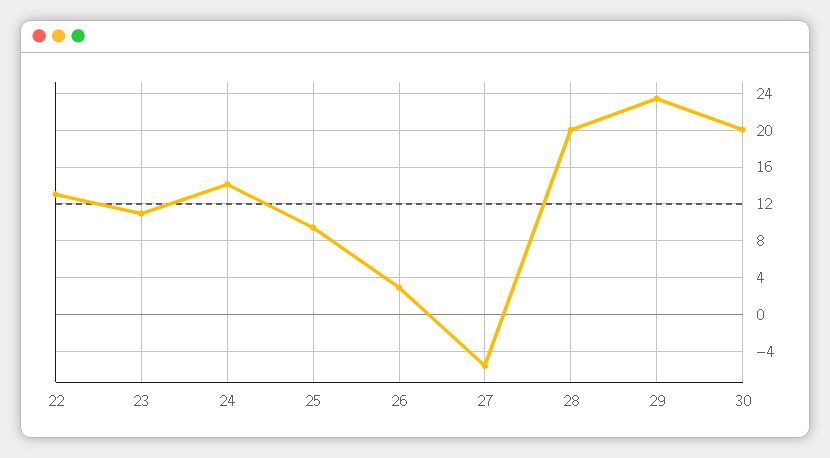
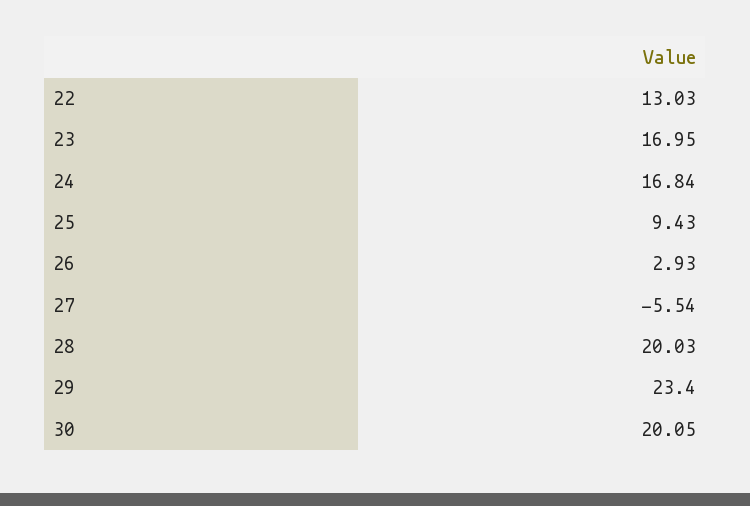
23: 11 -> 16.95
24: 14 -> 16.84

